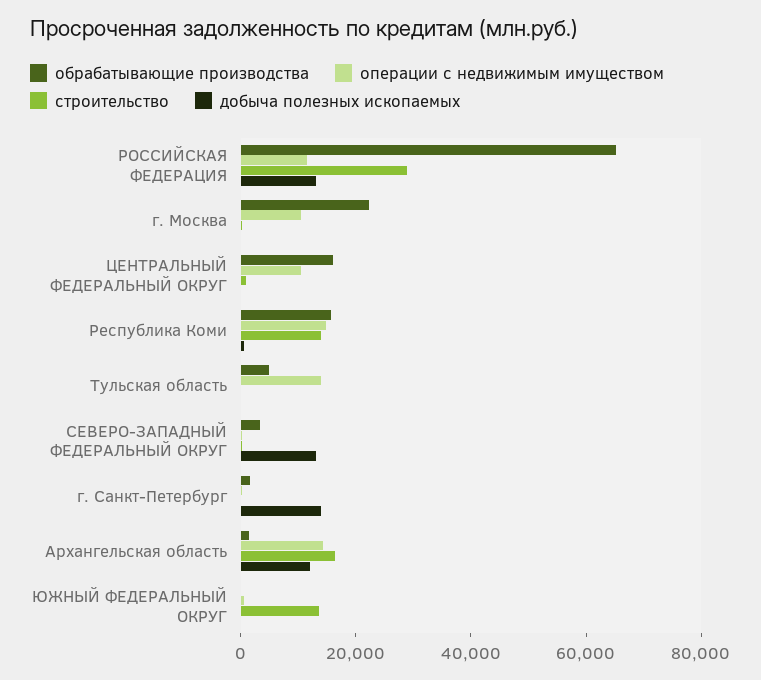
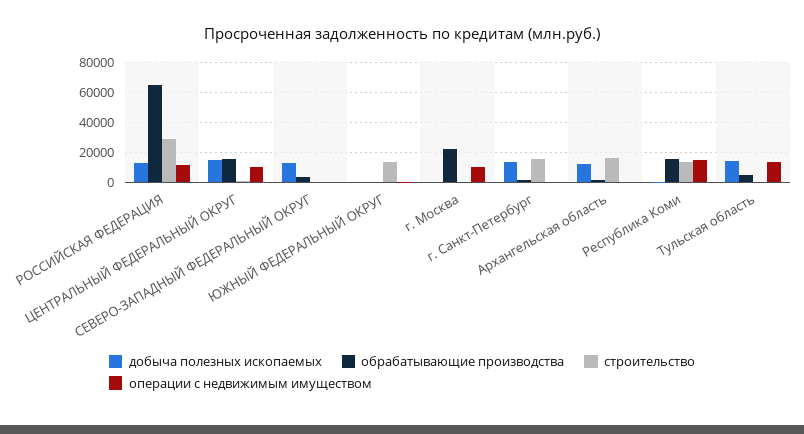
добыча полезных ископаемых, ЦЕНТРАЛЬНЫЙ ФЕДЕРАЛЬНЫЙ ОКРУГ: 0 -> 15000
добыча полезных ископаемых, Тульская область: 0 -> 15000
строительство, г. Санкт-Петербург: 0 -> 15000
операции с недвижимым имуществом, Архангельская область: 15000 -> 0

